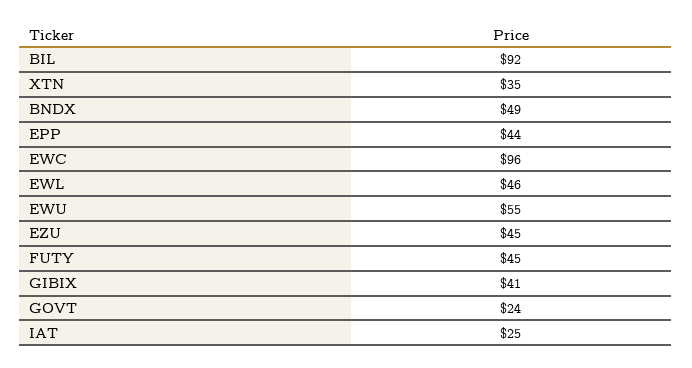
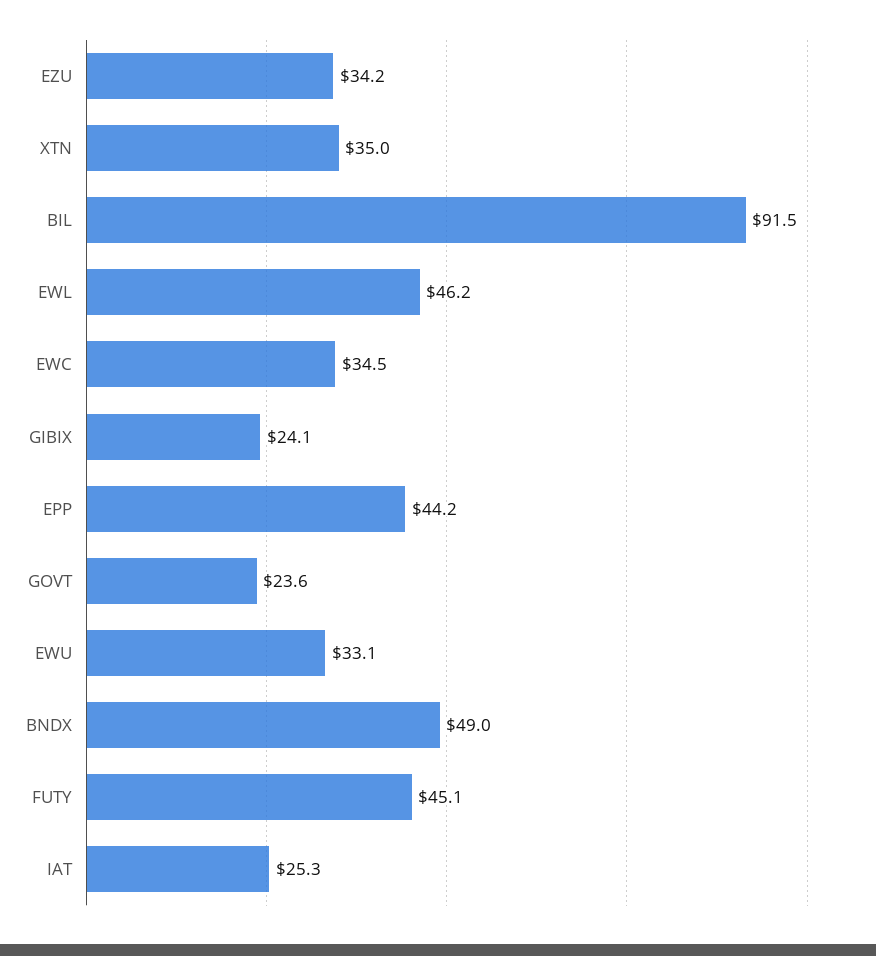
EWC: 96 -> 34.5
EWU: 55 -> 33.1
EZU: 45 -> 34.2
GIBIX: 41 -> 24.1

